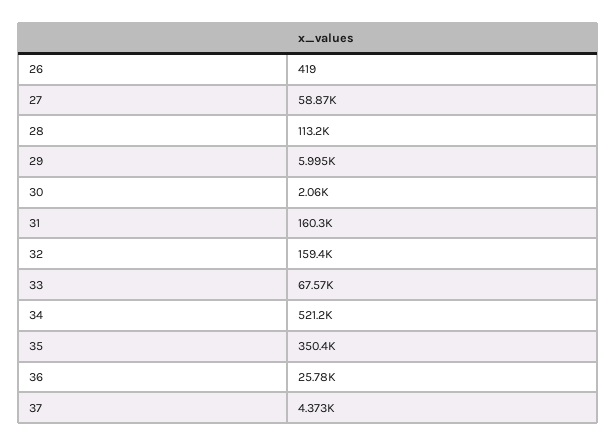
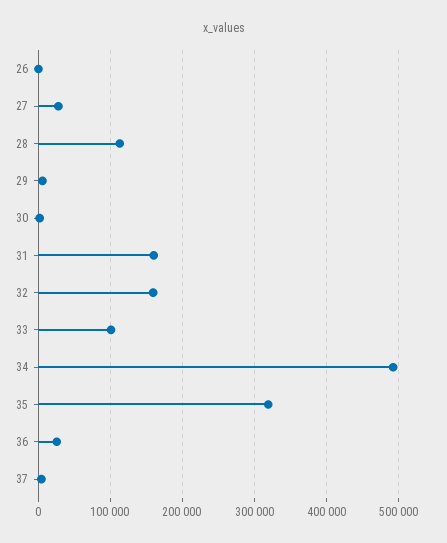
27: 58870 -> 30000
33: 67570 -> 100000
34: 521200 -> 490000
35: 350400 -> 320000

